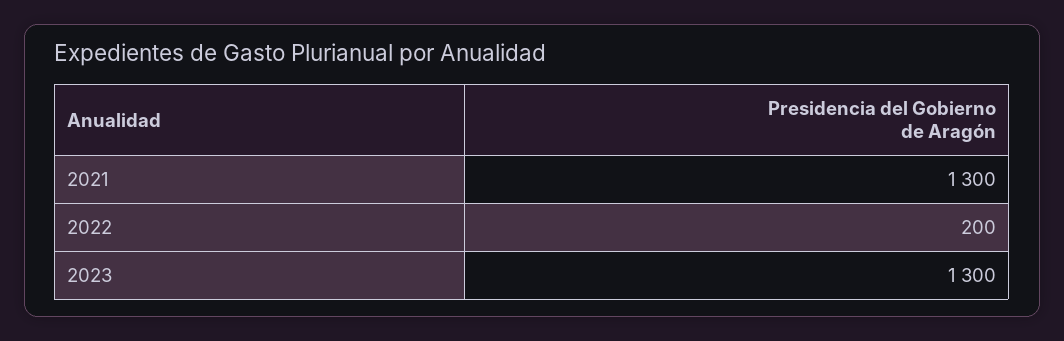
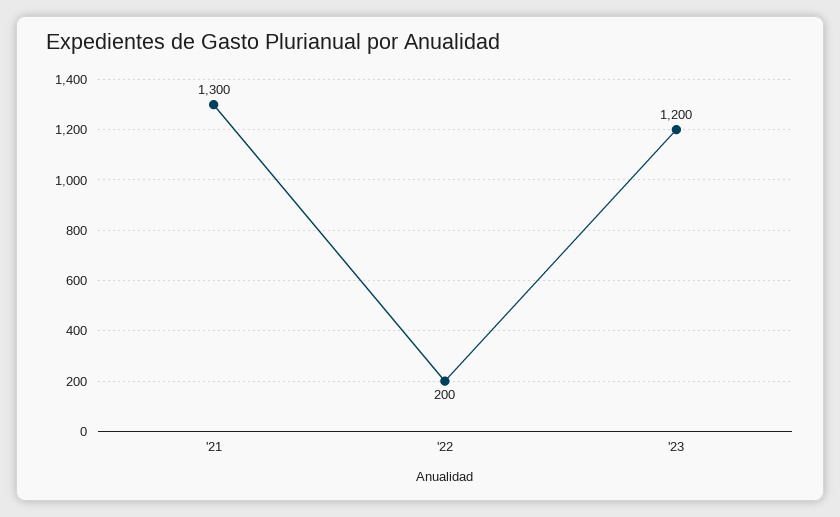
2023: 1300 -> 1200

